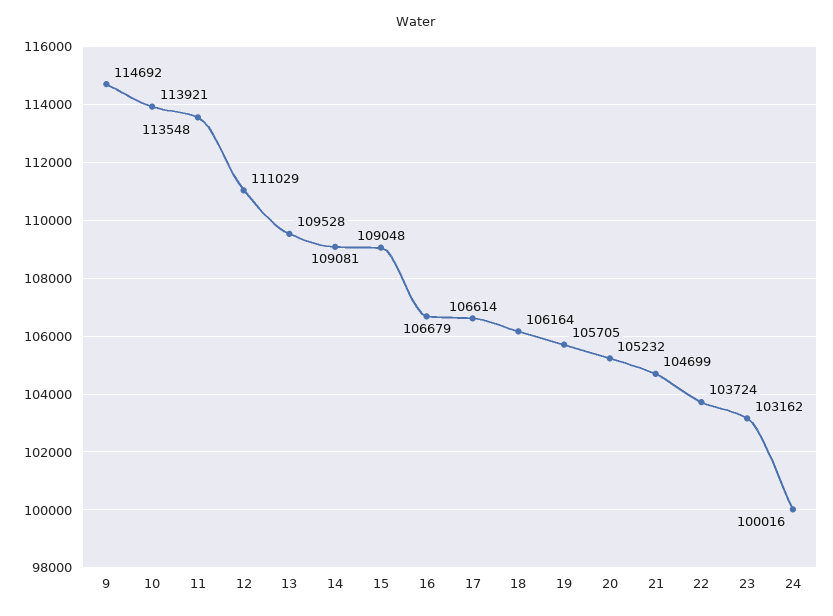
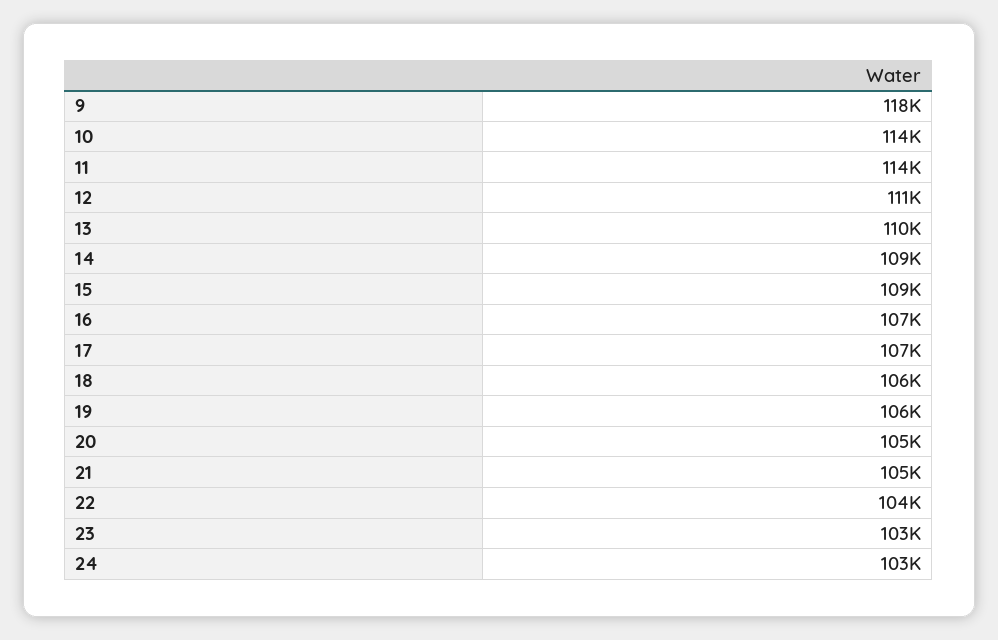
9: 114692 -> 118000
24: 100016 -> 103000

